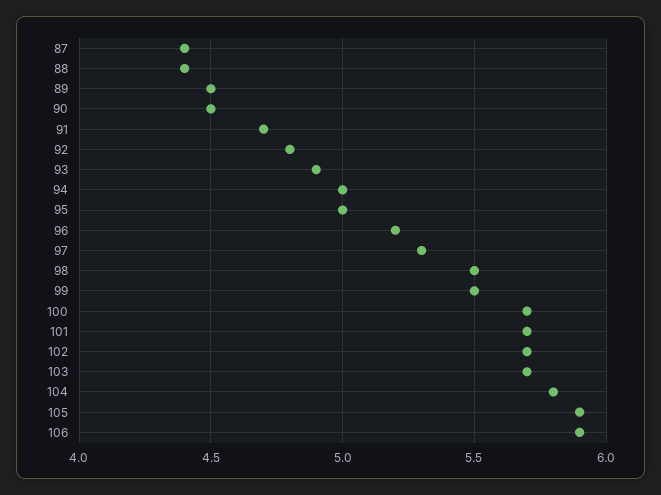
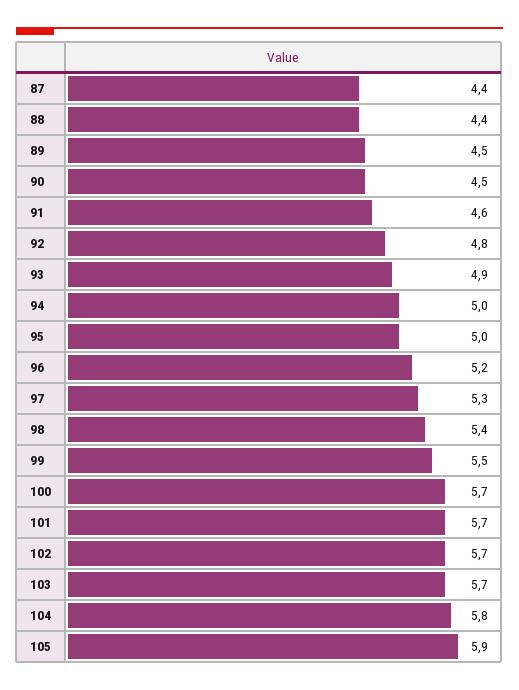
91: 4.7 -> 4.6
98: 5.5 -> 5.4
106: 5.9 -> none

